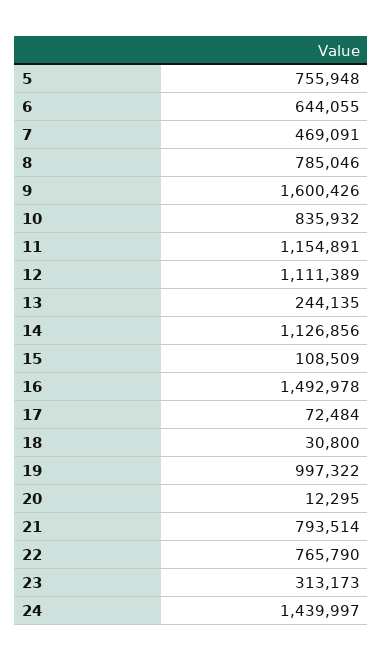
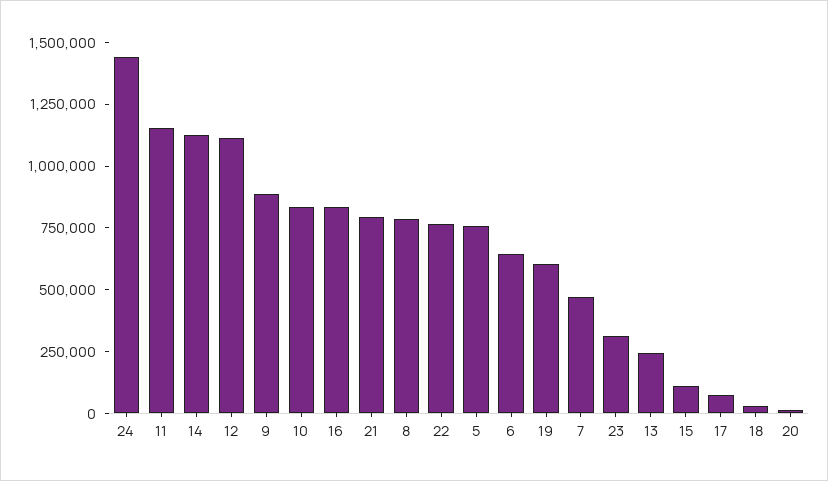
9: 1600426 -> 900000
16: 1492978 -> 850000
19: 997322 -> 600000

